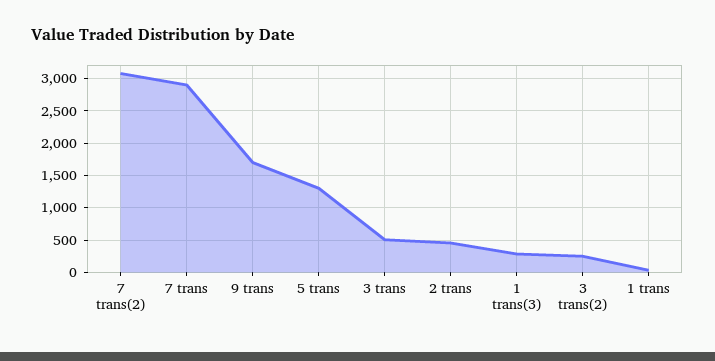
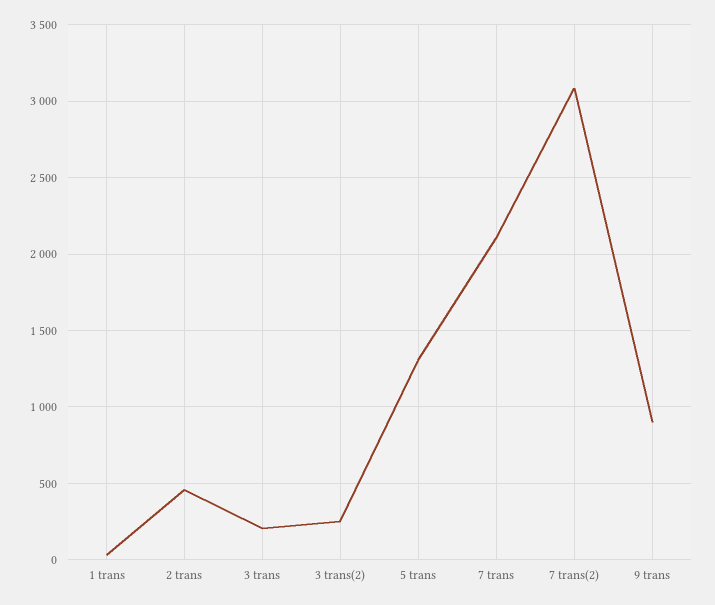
7 trans: 2900 -> 2100
9 trans: 1700 -> 900
3 trans: 500 -> 200
1 trans(3): 300 -> none

